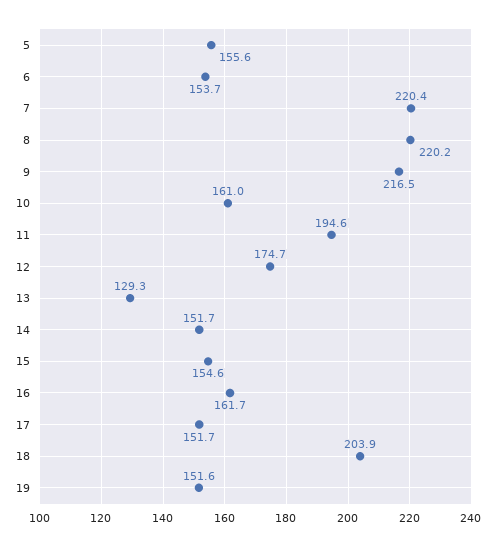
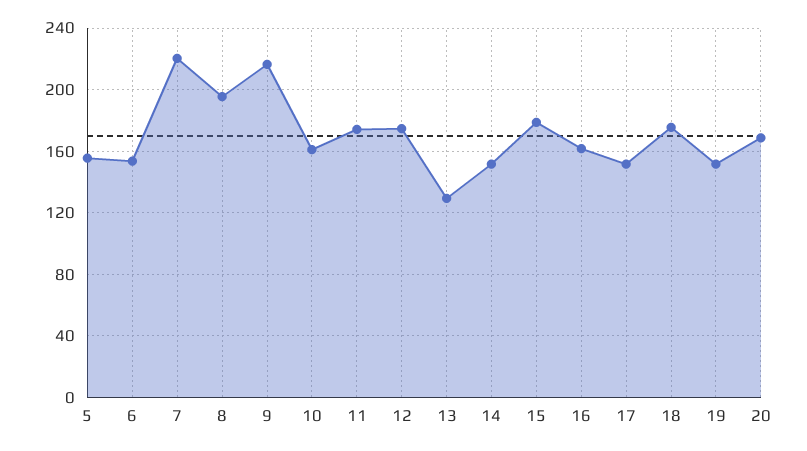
8: 220.2 -> 195
11: 194.6 -> 175
15: 154.6 -> 180
18: 203.9 -> 175
20: none -> 170

